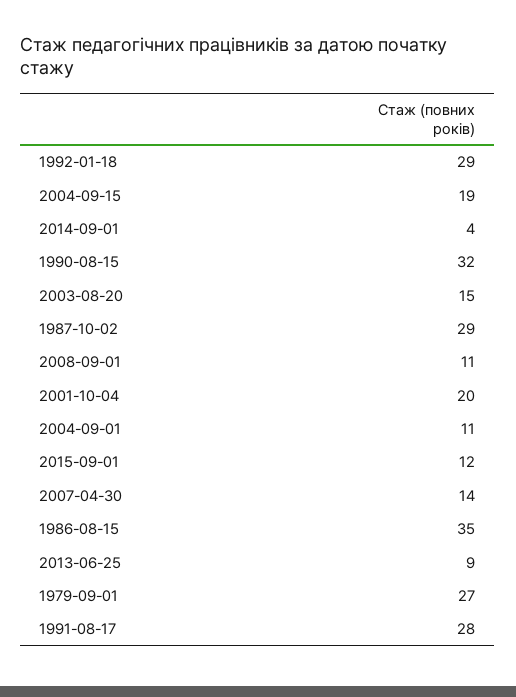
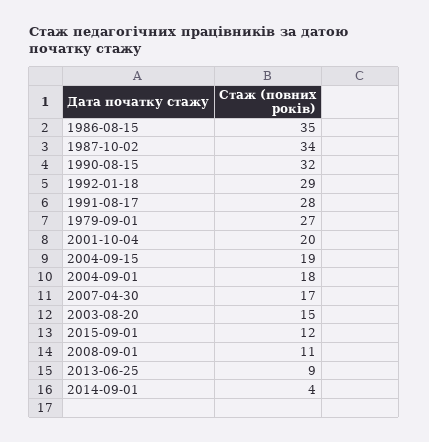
1987-10-02: 29 -> 34
2004-09-01: 11 -> 18
2007-04-30: 14 -> 17

